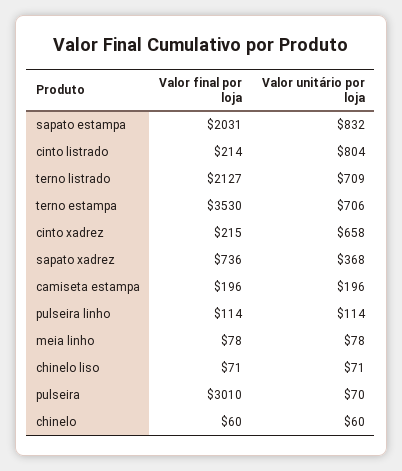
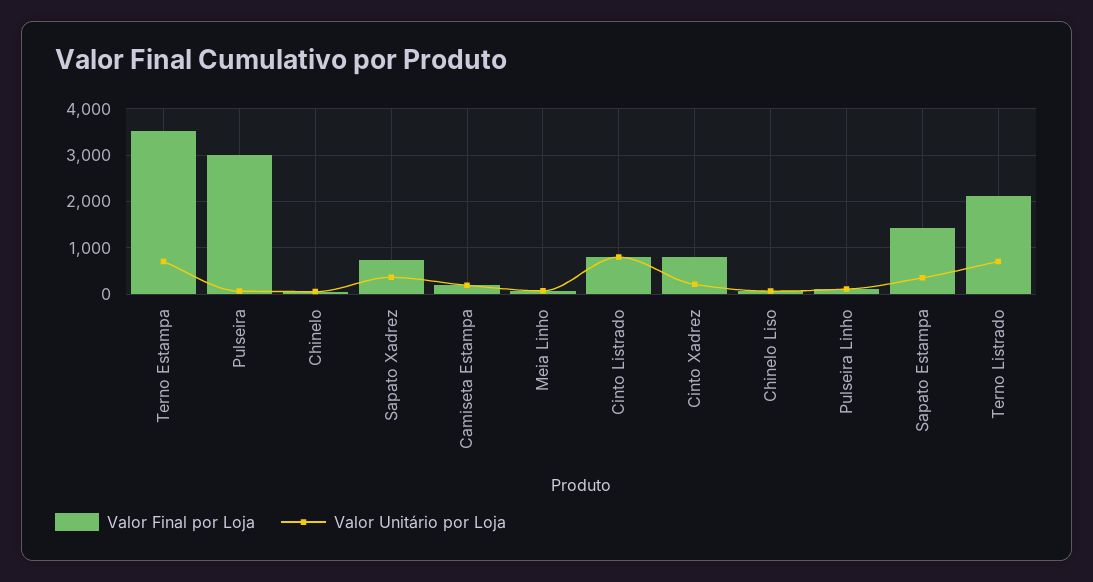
Valor final por loja, sapato estampa: 2031 -> 1400
Valor unitário por loja, sapato estampa: 832 -> 400
Valor final por loja, cinto listrado: 214 -> 800
Valor final por loja, cinto xadrez: 215 -> 800
Valor unitário por loja, cinto xadrez: 658 -> 200

